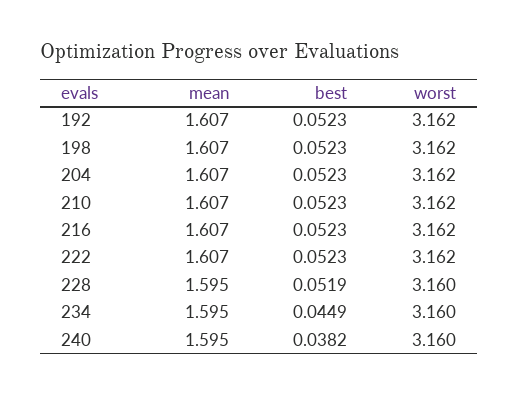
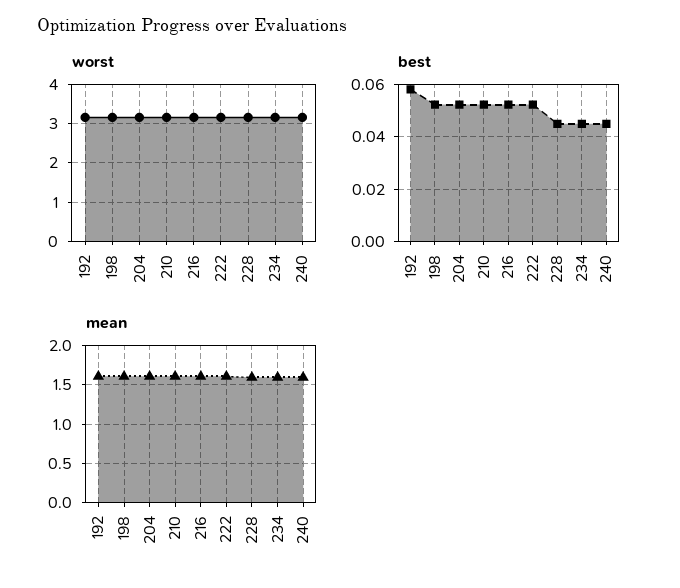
best, 192: 0.0523 -> 0.0575
best, 228: 0.0519 -> 0.045
best, 240: 0.0382 -> 0.045

